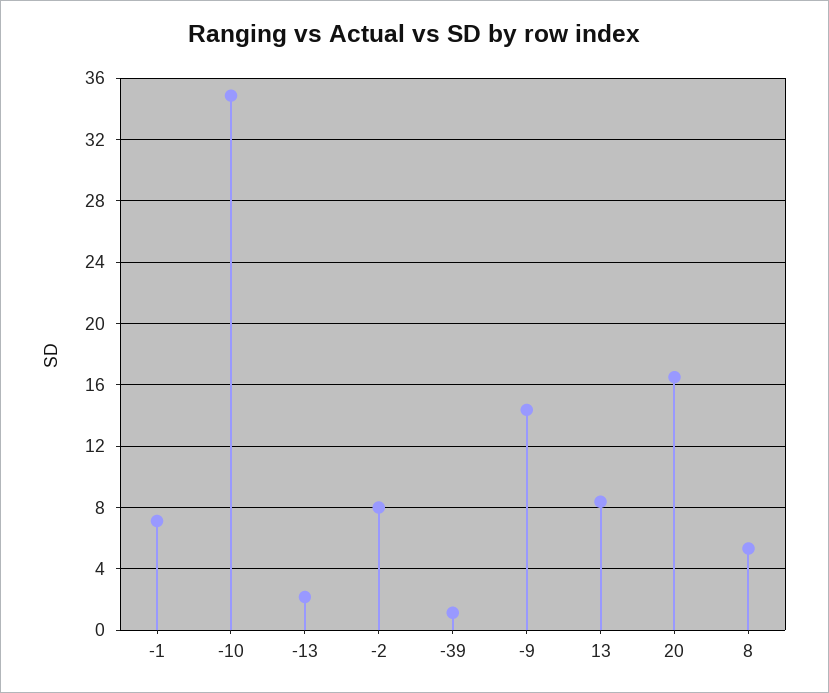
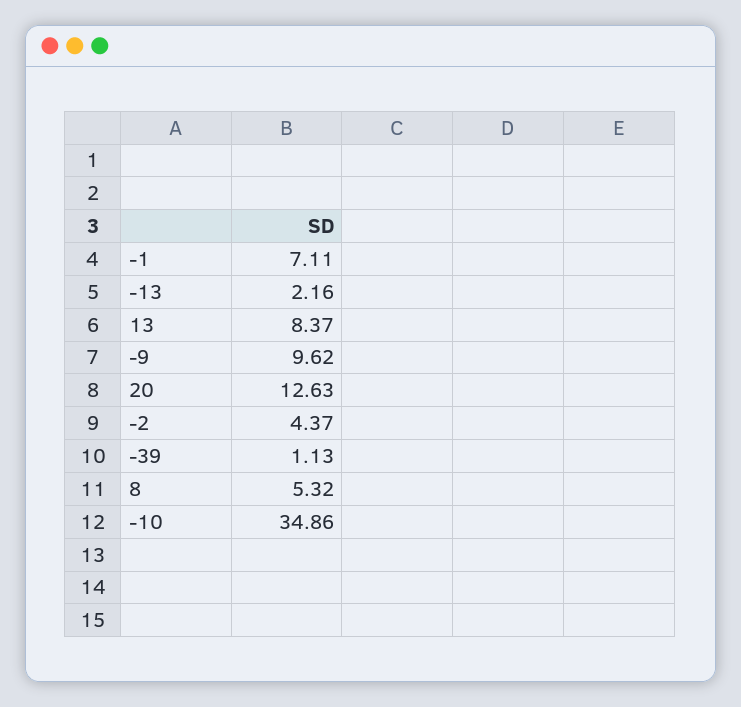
-2: 8 -> 4.37
-9: 14.5 -> 9.62
20: 16.5 -> 12.63

